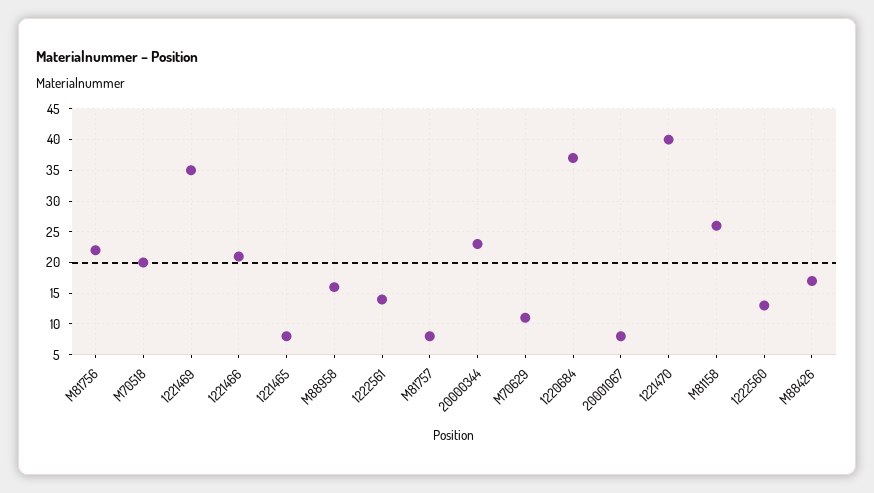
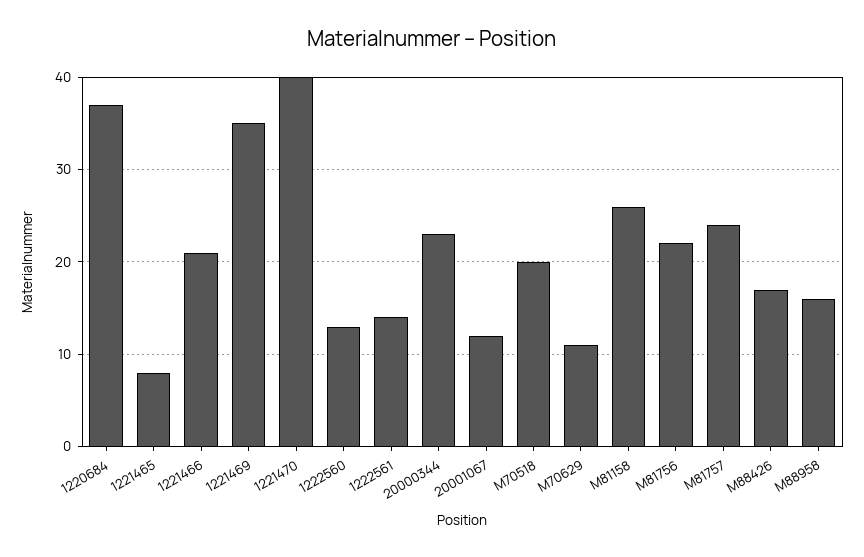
M81757: 8 -> 24
20001067: 8 -> 12

